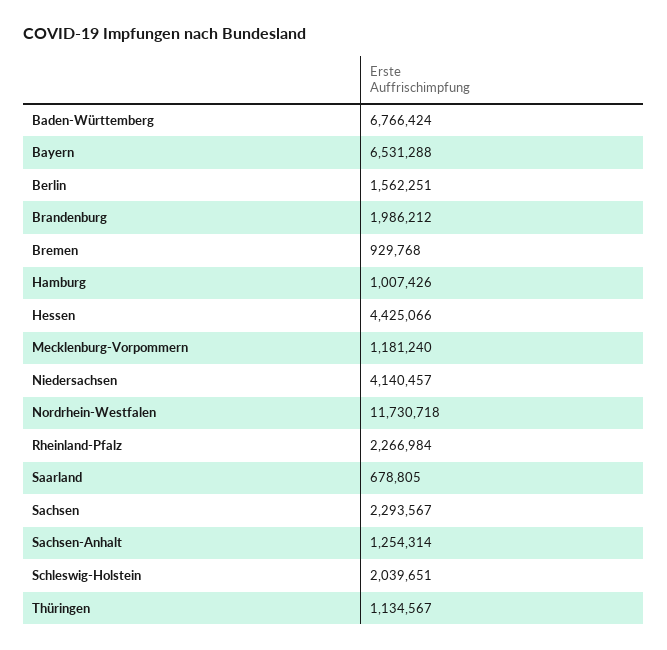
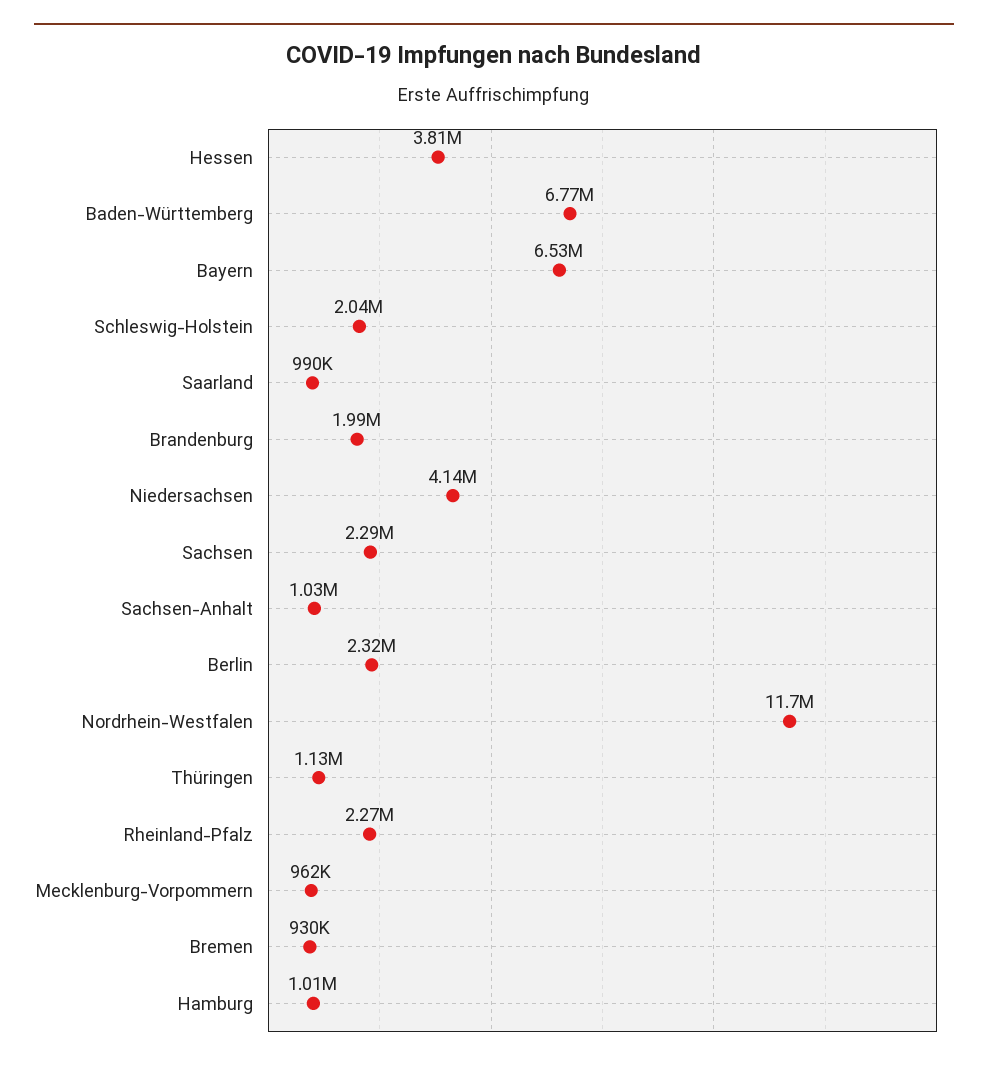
Berlin: 1562251 -> 2320000
Hessen: 4425066 -> 3810000
Mecklenburg-Vorpommern: 1181240 -> 962000
Saarland: 678805 -> 990000
Sachsen-Anhalt: 1254314 -> 1030000

